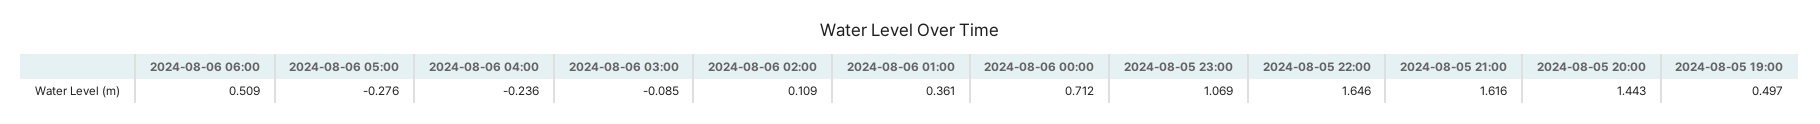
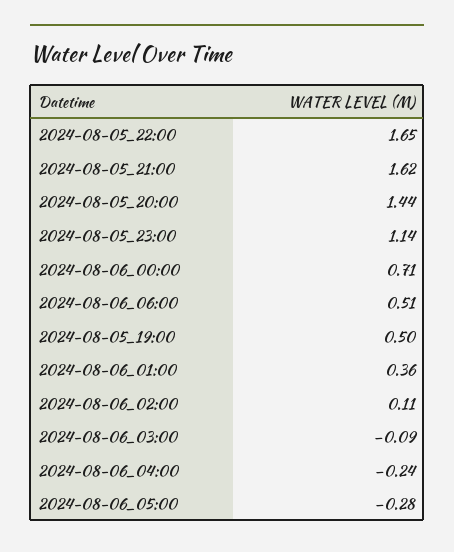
2024-08-05 23:00: 1.069 -> 1.14

